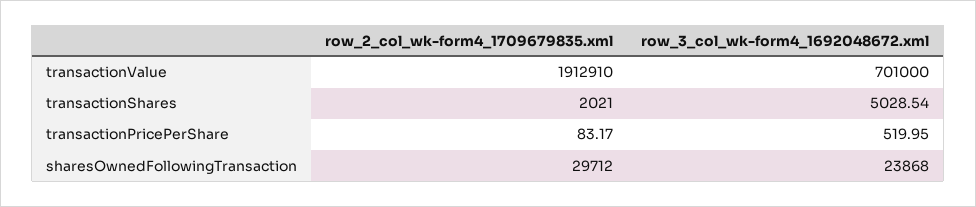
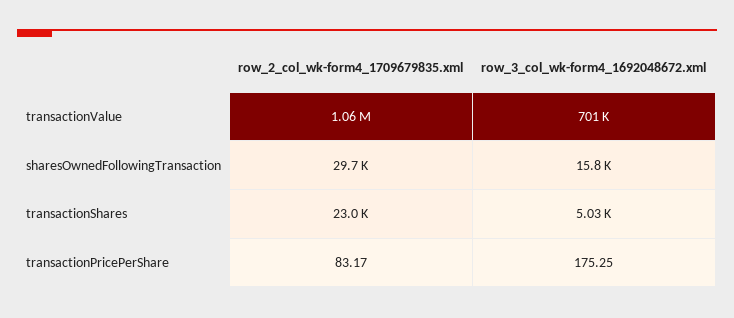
row_2_col_wk-form4_1709679835.xml, transactionValue: 1912910 -> 1060000
row_2_col_wk-form4_1709679835.xml, transactionShares: 2021 -> 23000
row_3_col_wk-form4_1692048672.xml, transactionPricePerShare: 519.95 -> 175.25
row_3_col_wk-form4_1692048672.xml, sharesOwnedFollowingTransaction: 23868 -> 15800

